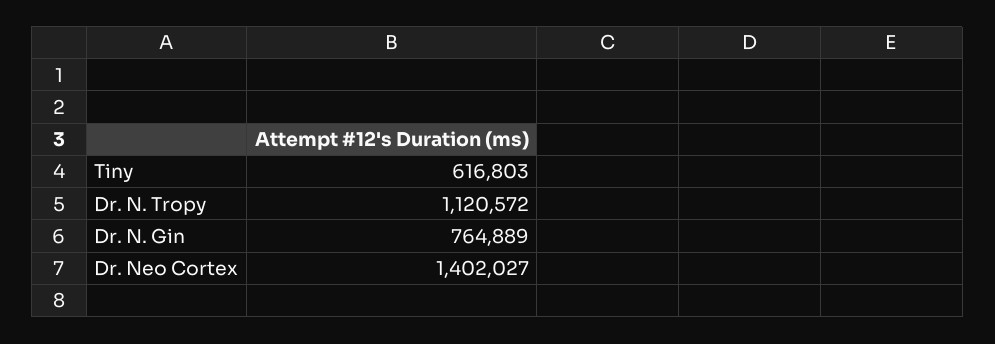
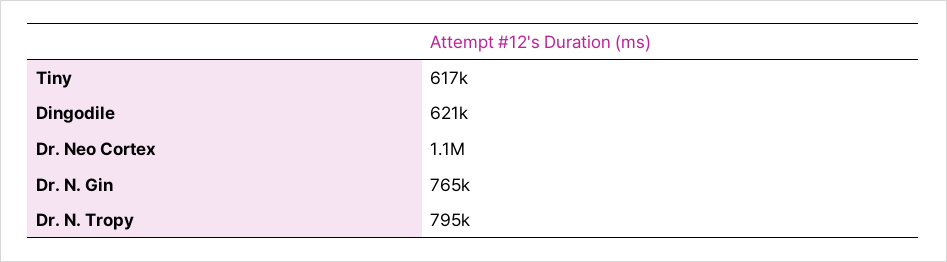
Dr. N. Tropy: 1120572 -> 795000
Dr. Neo Cortex: 1402027 -> 1100000
Dingodile: none -> 621000

